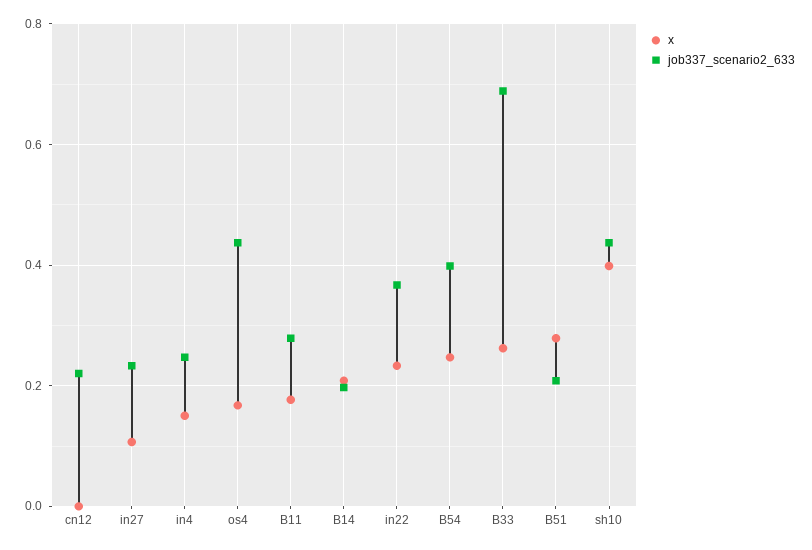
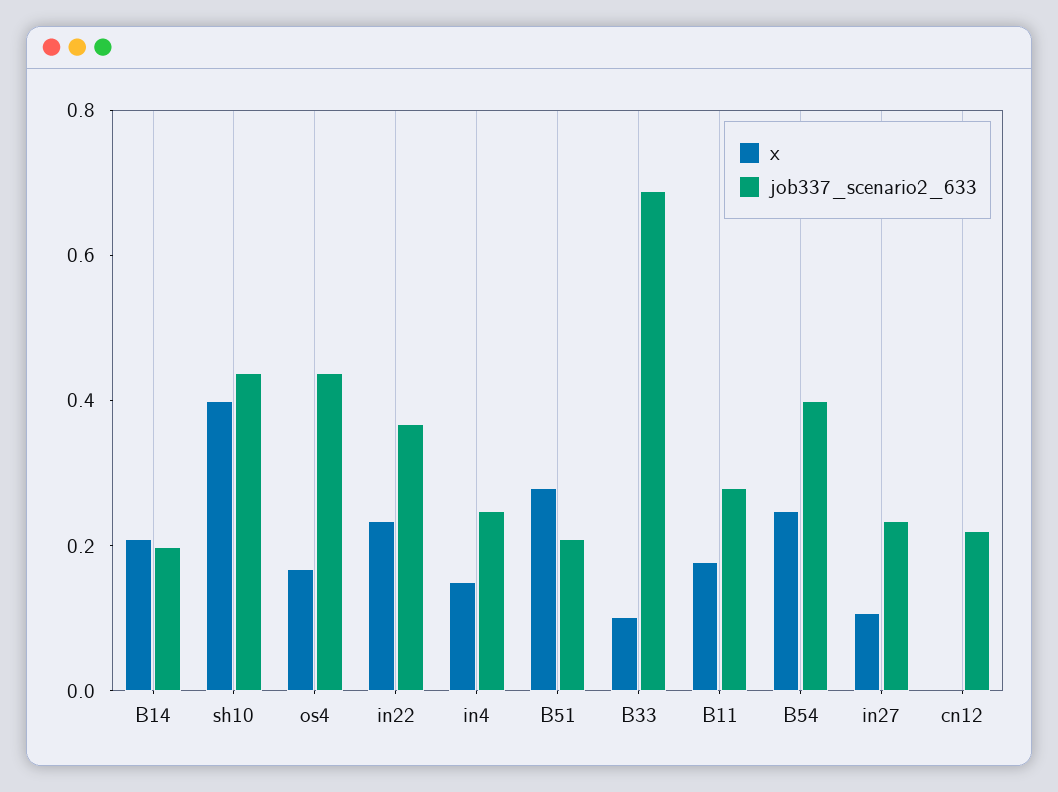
x, B33: 0.26 -> 0.1

